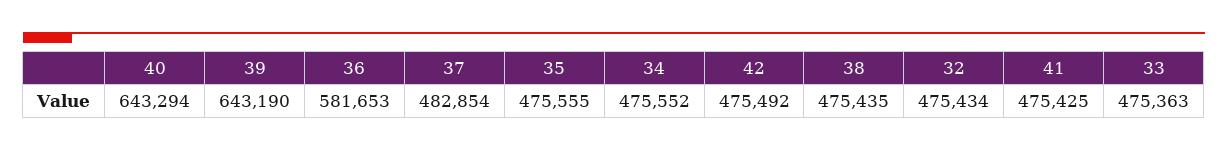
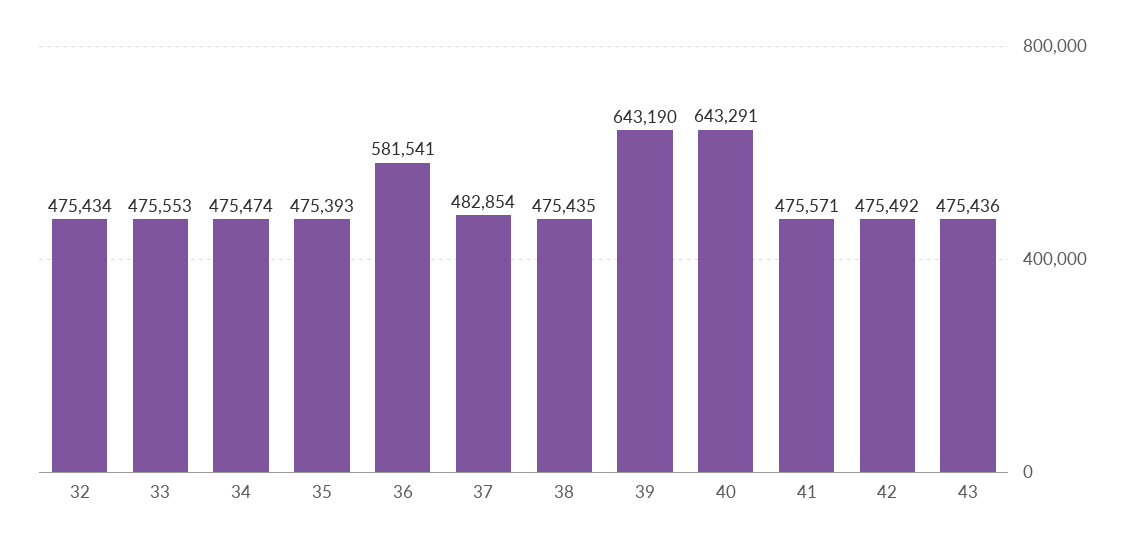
40: 643294 -> 643291
36: 581653 -> 581541
35: 475555 -> 475393
34: 475552 -> 475474
41: 475425 -> 475571
33: 475363 -> 475553
43: none -> 475436

